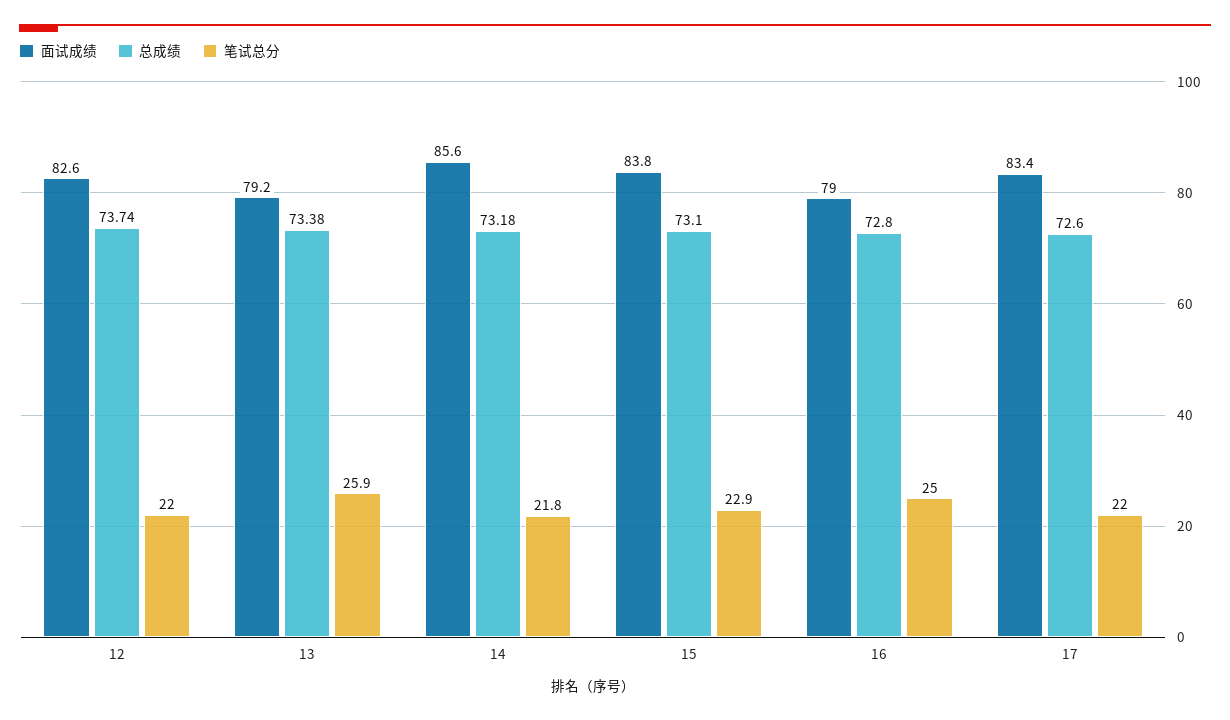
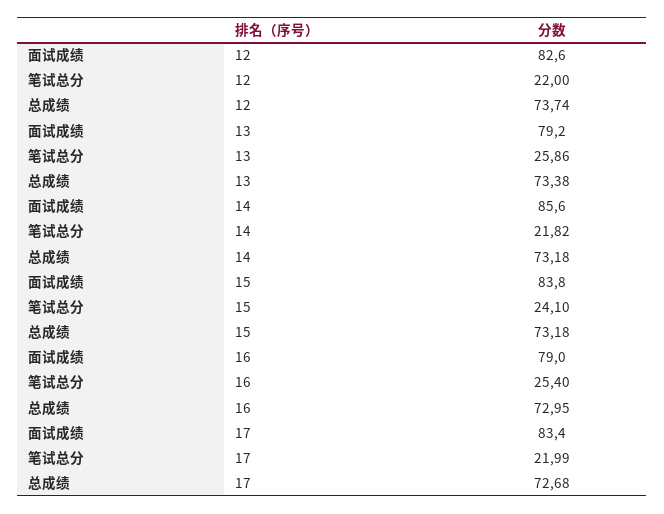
总成绩, 15: 73.1 -> 73.18
笔试总分, 15: 22.9 -> 24.1
总成绩, 16: 72.8 -> 72.95
笔试总分, 16: 25 -> 25.4
总成绩, 17: 72.6 -> 72.68

